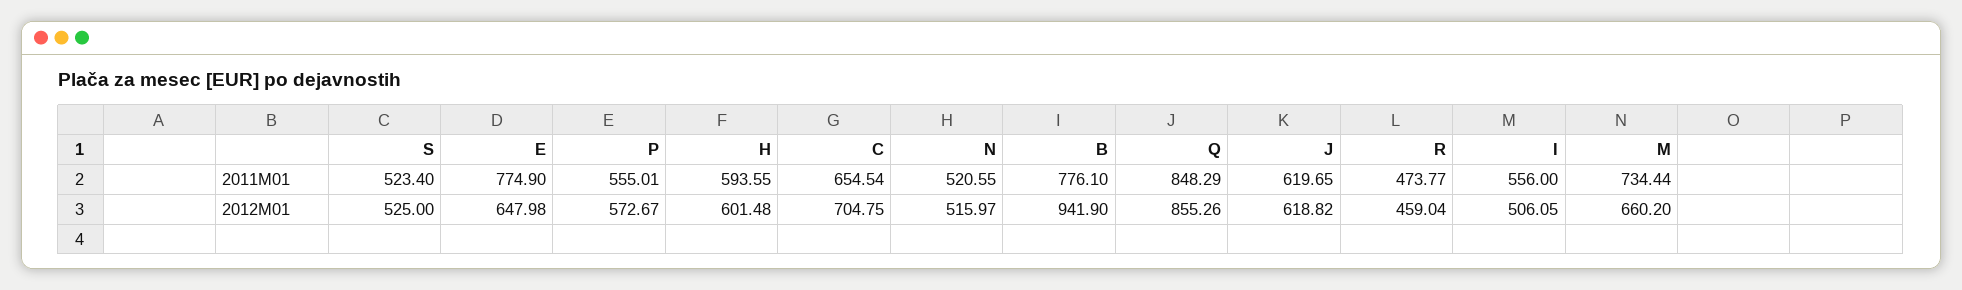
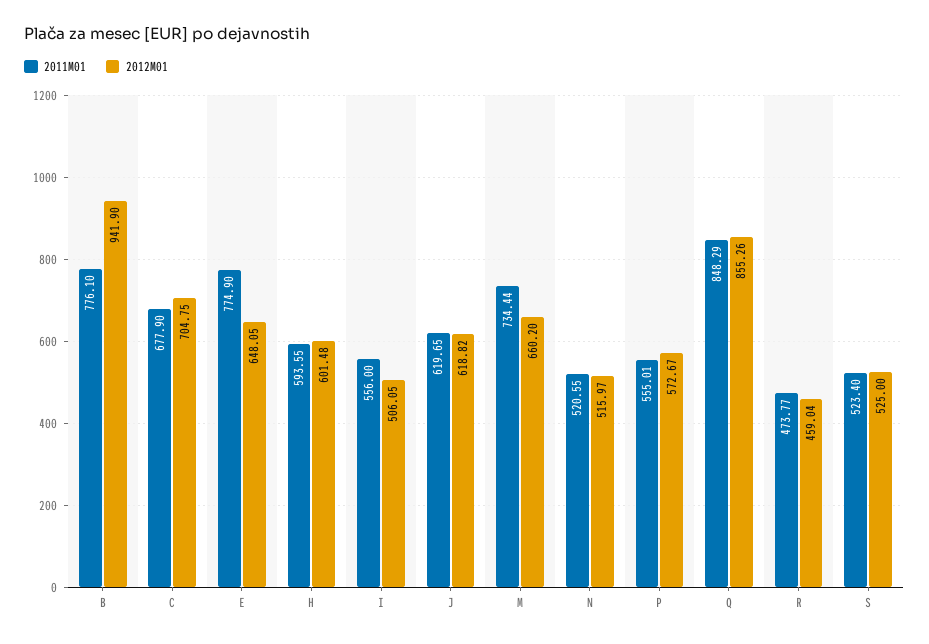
2011M01, C: 654.54 -> 677.9
2012M01, E: 647.98 -> 648.05

